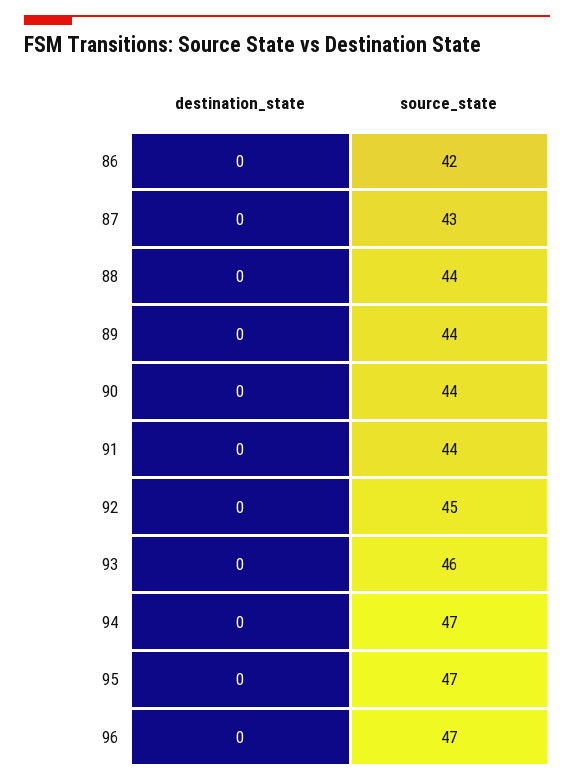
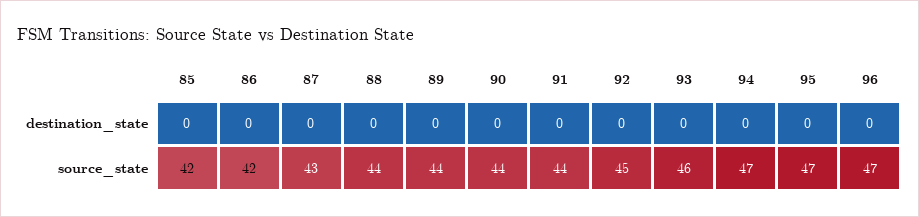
destination_state, 85: none -> 0
source_state, 85: none -> 42

